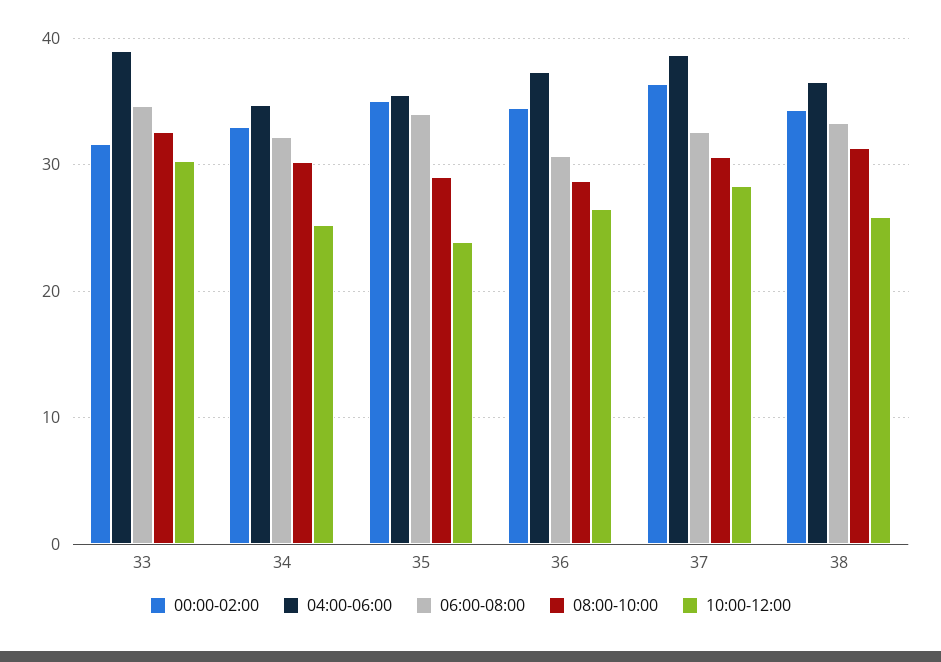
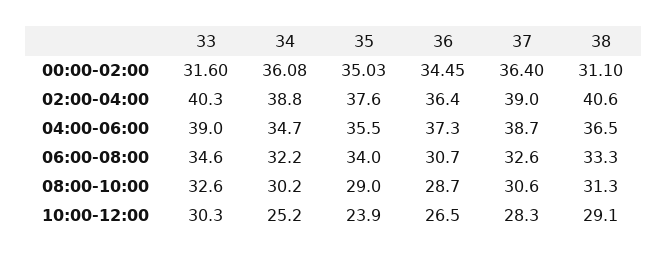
00:00-02:00, 34: 33 -> 36.08
00:00-02:00, 38: 34 -> 31.1
10:00-12:00, 38: 26 -> 29.1
02:00-04:00, 33: none -> 40.3
02:00-04:00, 34: none -> 38.8
02:00-04:00, 35: none -> 37.6
02:00-04:00, 36: none -> 36.4
02:00-04:00, 37: none -> 39
02:00-04:00, 38: none -> 40.6

